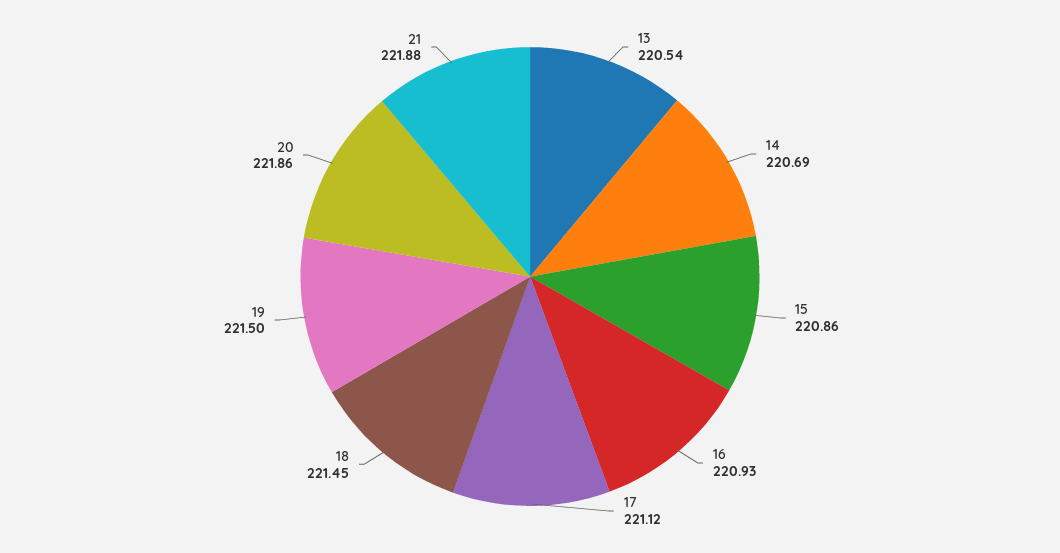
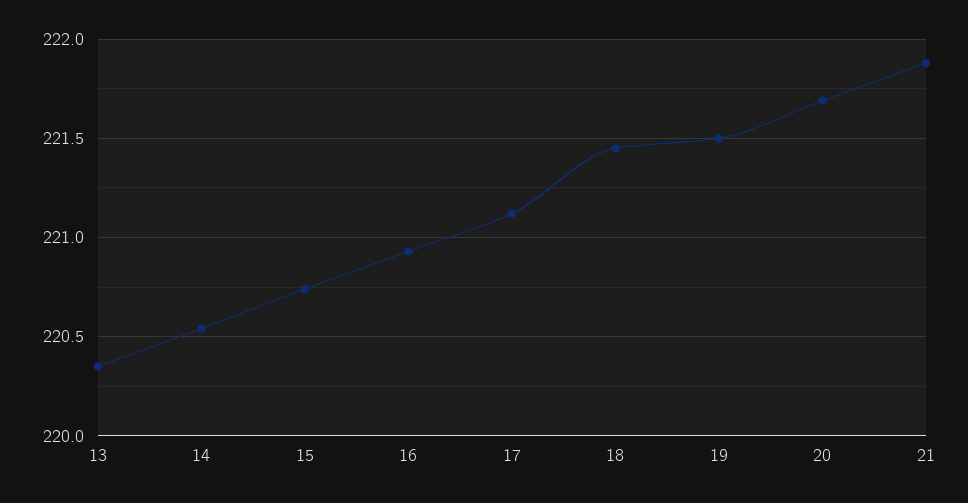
13: 220.54 -> 220.35
14: 220.69 -> 220.55
15: 220.86 -> 220.75
20: 221.86 -> 221.7

